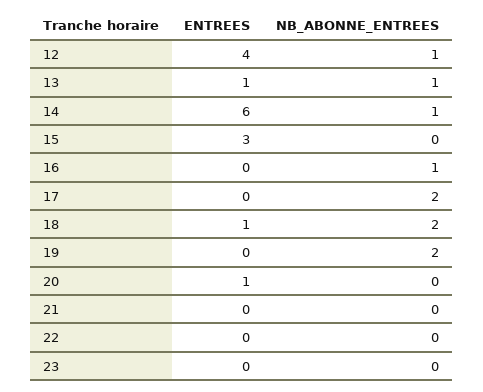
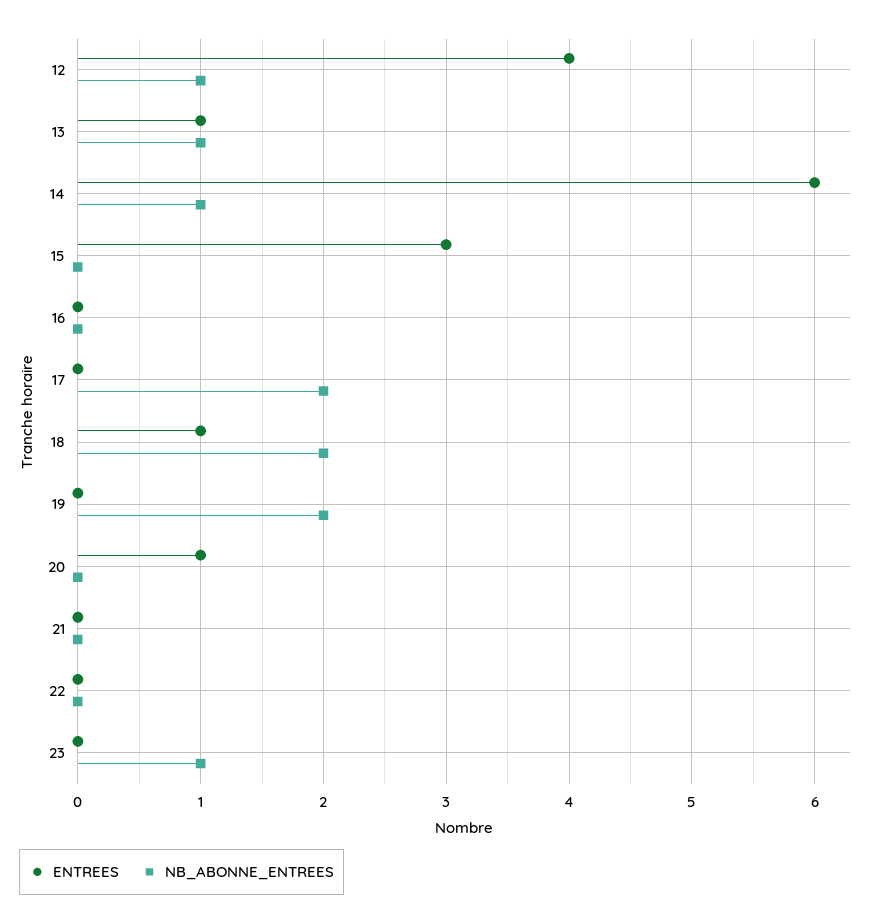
NB_ABONNE_ENTREES, 16: 1 -> 0
NB_ABONNE_ENTREES, 23: 0 -> 1

